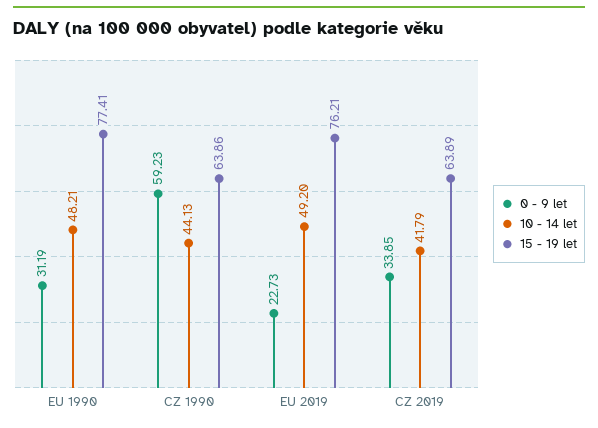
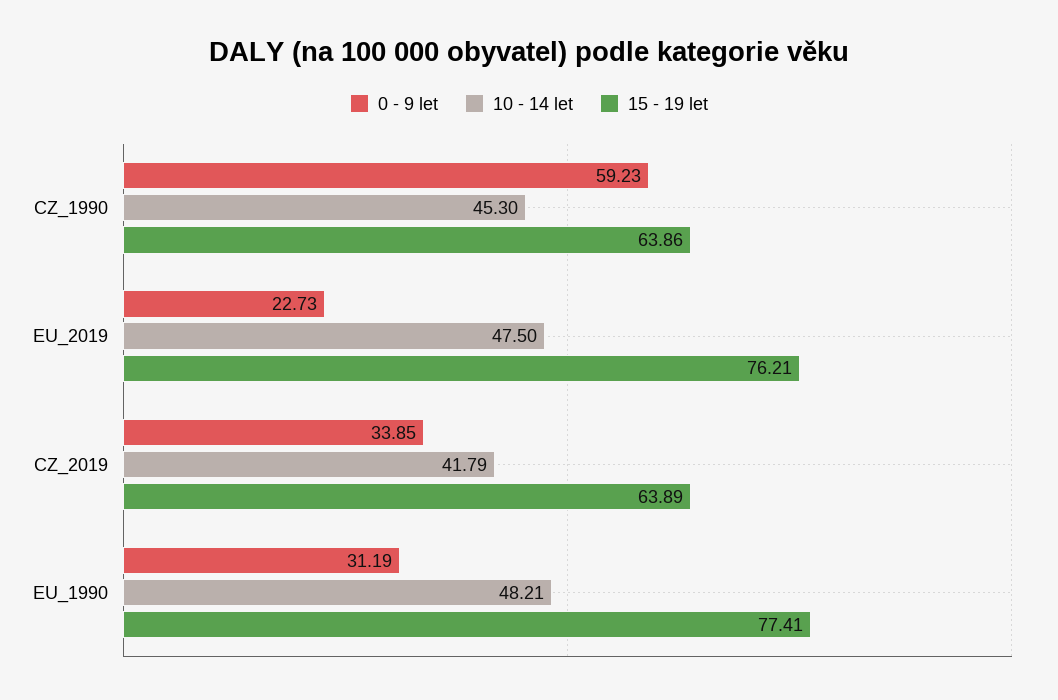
10 - 14 let, CZ 1990: 44.13 -> 45.3
10 - 14 let, EU 2019: 49.2 -> 47.5

